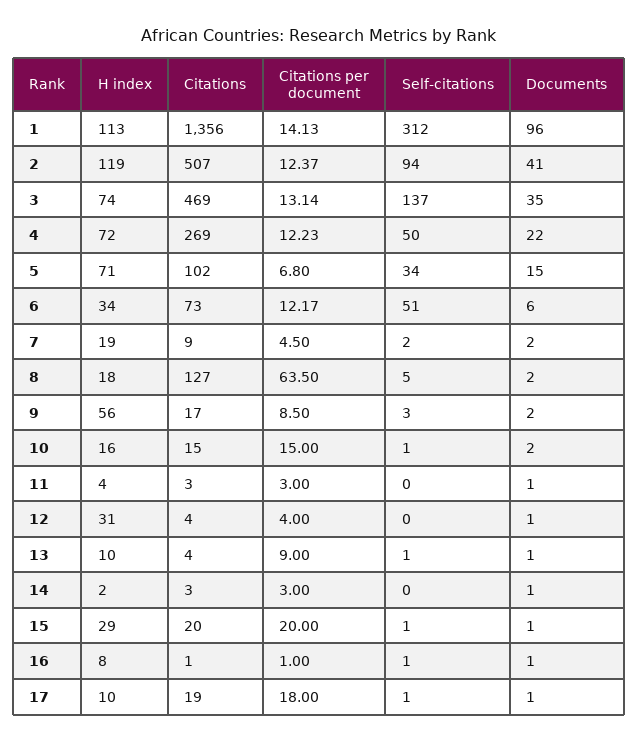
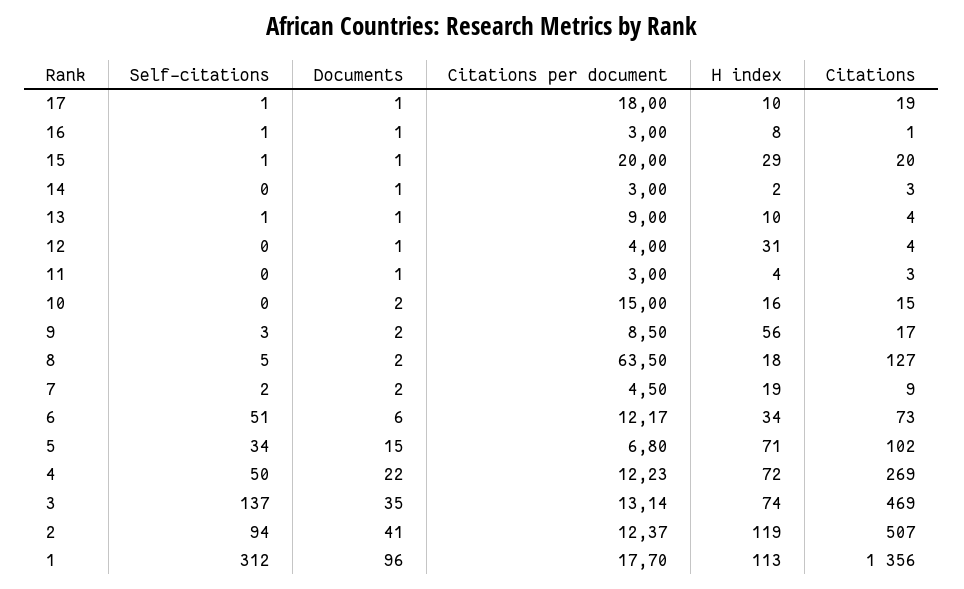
Citations per document, 1: 14.13 -> 17.7
Self-citations, 10: 1 -> 0
Citations per document, 16: 1 -> 3

